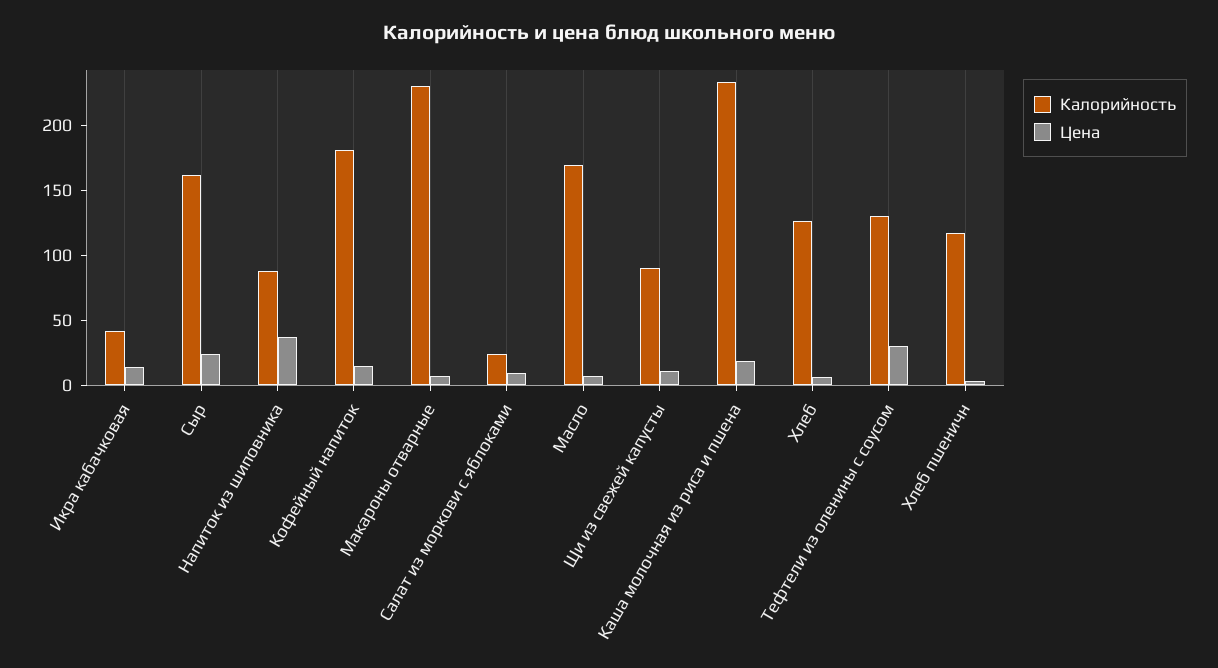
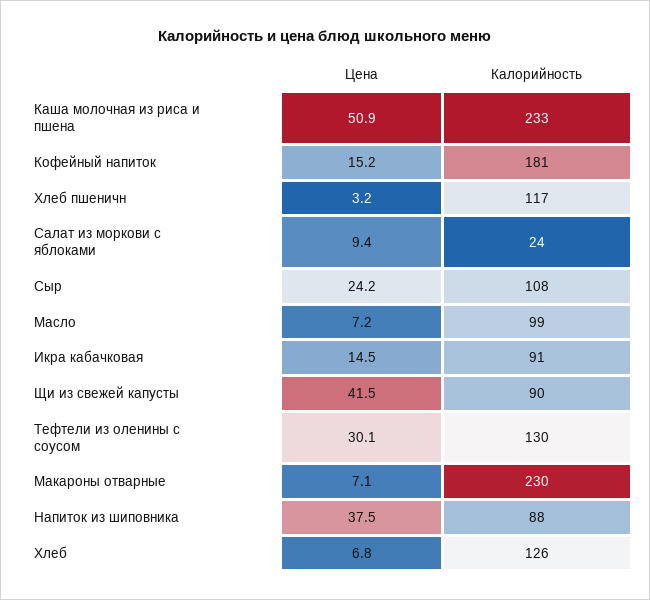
Калорийность, Икра кабачковая: 40 -> 91
Калорийность, Сыр: 160 -> 108
Калорийность, Масло: 170 -> 99
Цена, Щи из свежей капусты: 10 -> 41.5
Цена, Каша молочная из риса и пшена: 20 -> 50.9

